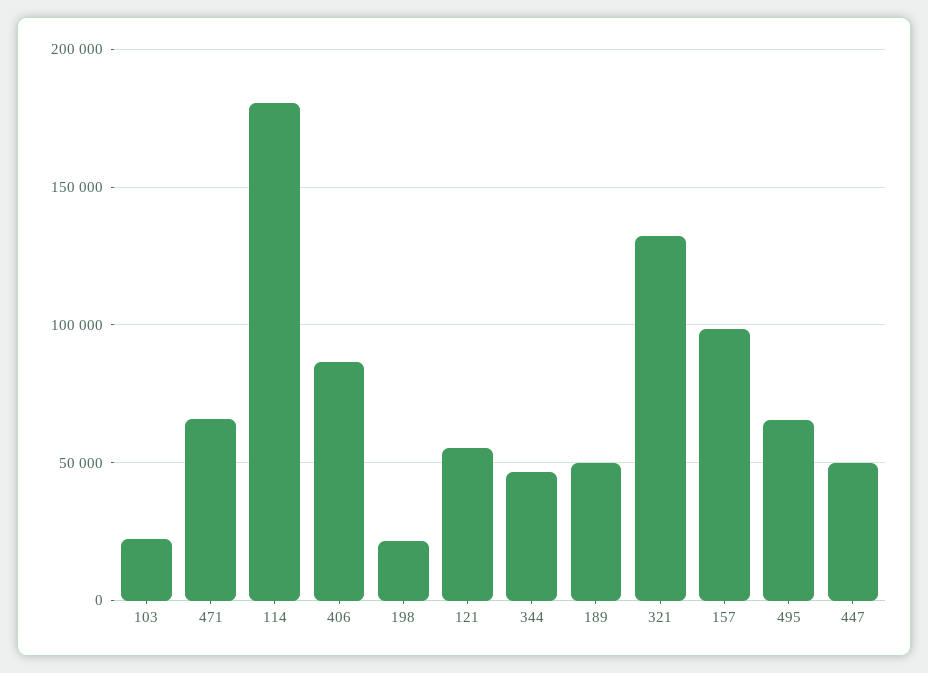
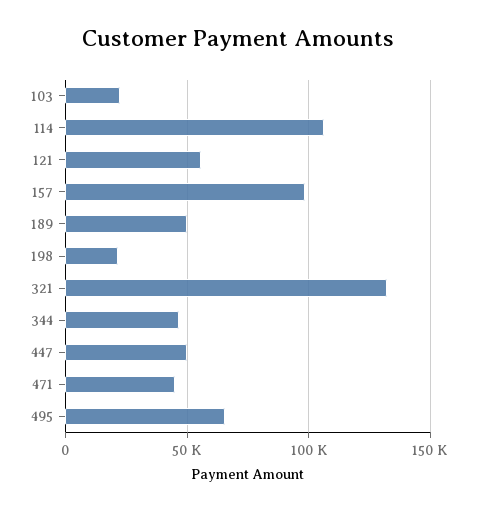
471: 65000 -> 45000
114: 180000 -> 105000
406: 85000 -> none

